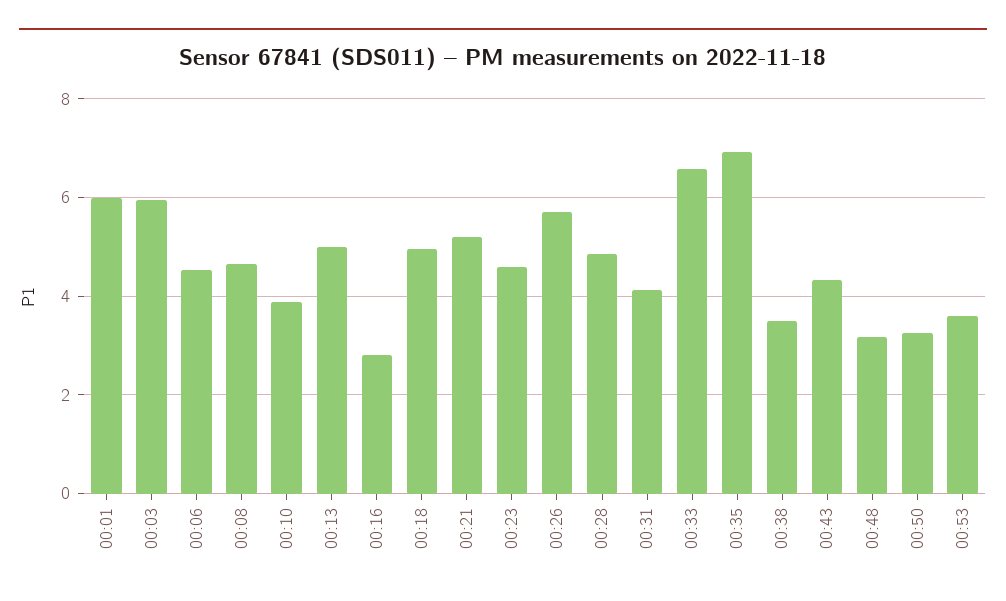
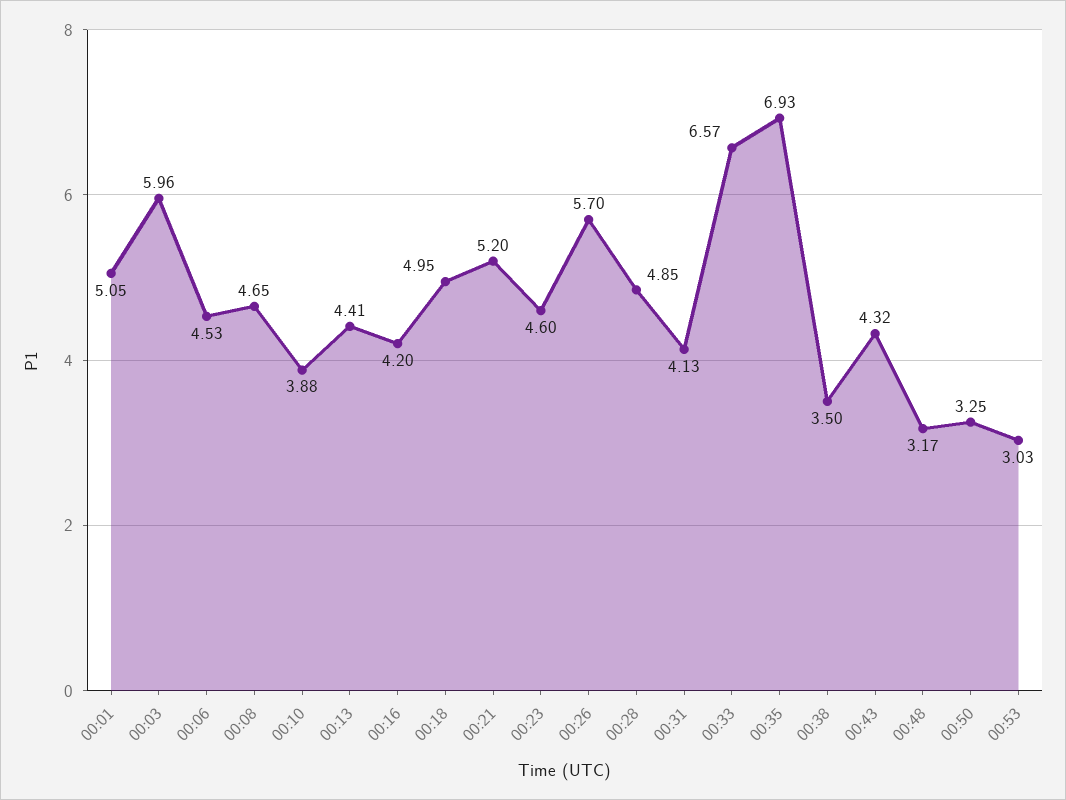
00:01: 6 -> 5.05
00:13: 5 -> 4.41
00:16: 2.8 -> 4.2
00:53: 3.6 -> 3.03

